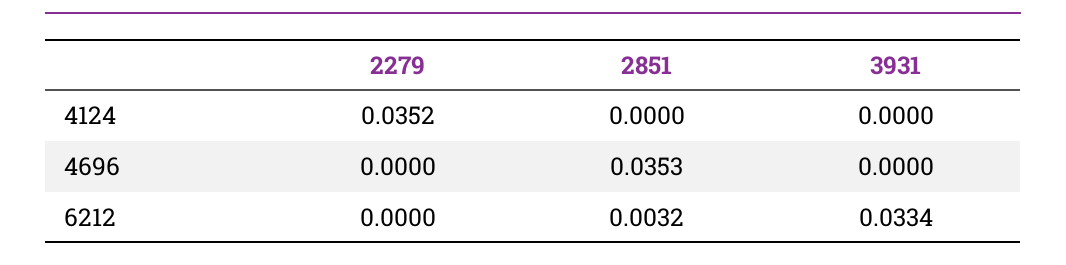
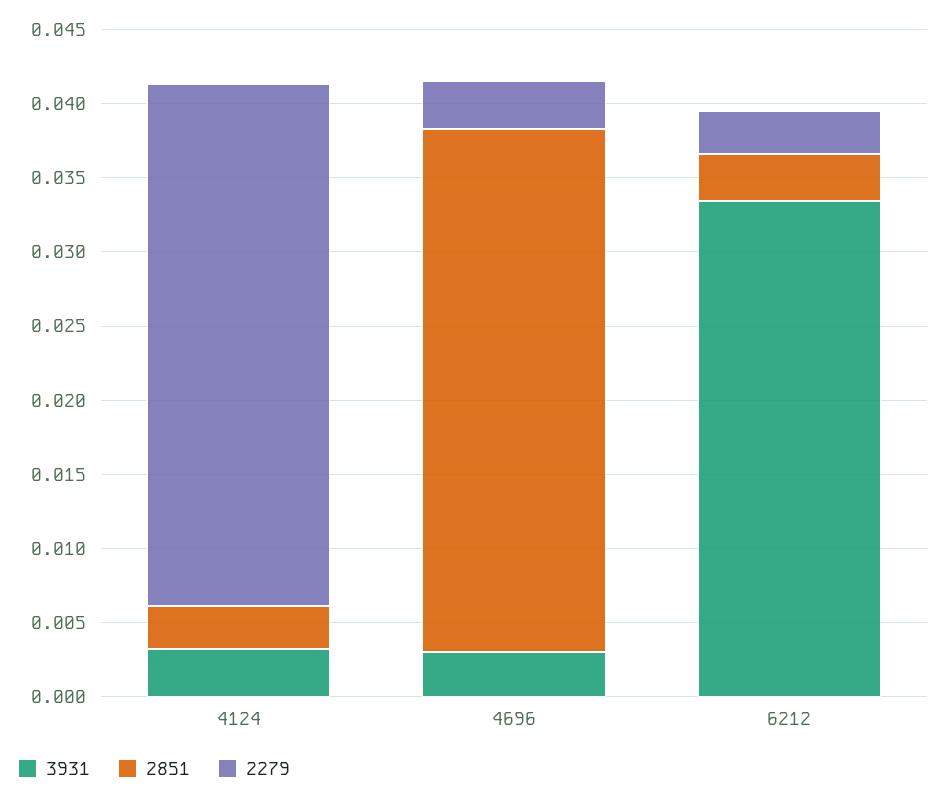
2851, 4124: 0 -> 0.003
3931, 4124: 0 -> 0.003
2279, 4696: 0 -> 0.003
3931, 4696: 0 -> 0.003
2279, 6212: 0 -> 0.003

